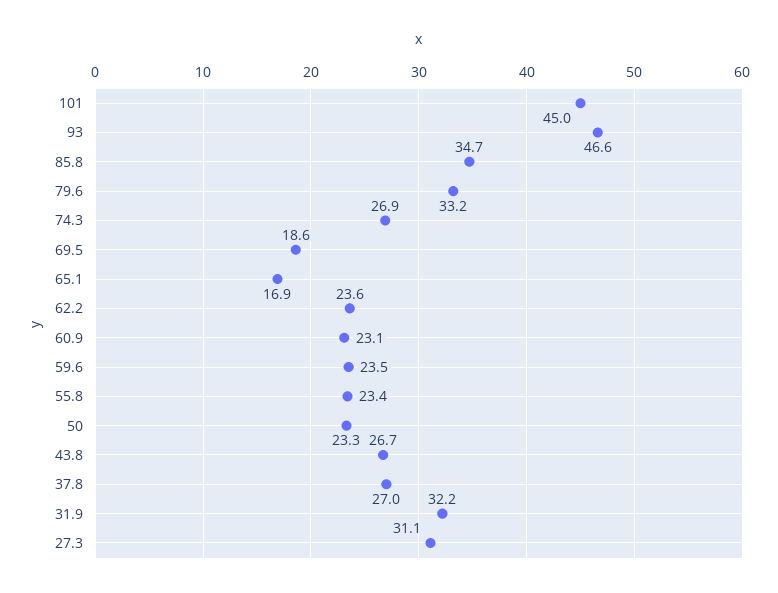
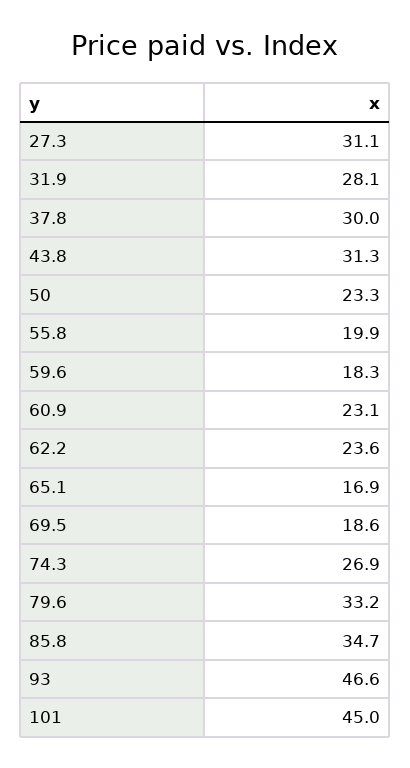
59.6: 23.5 -> 18.3
55.8: 23.4 -> 19.9
43.8: 26.7 -> 31.3
37.8: 27 -> 30
31.9: 32.2 -> 28.1

